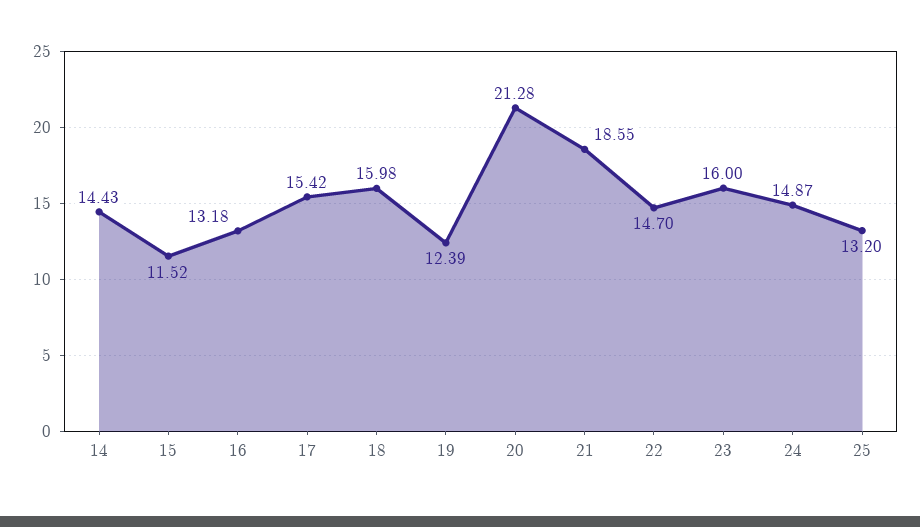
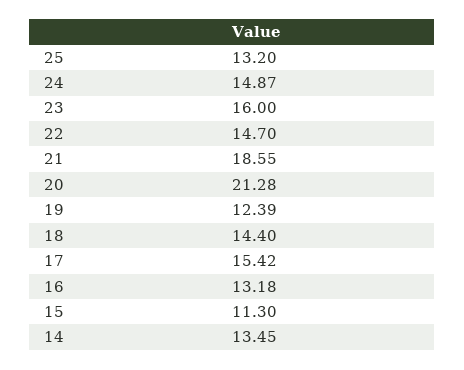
14: 14.43 -> 13.45
15: 11.52 -> 11.3
18: 15.98 -> 14.4

